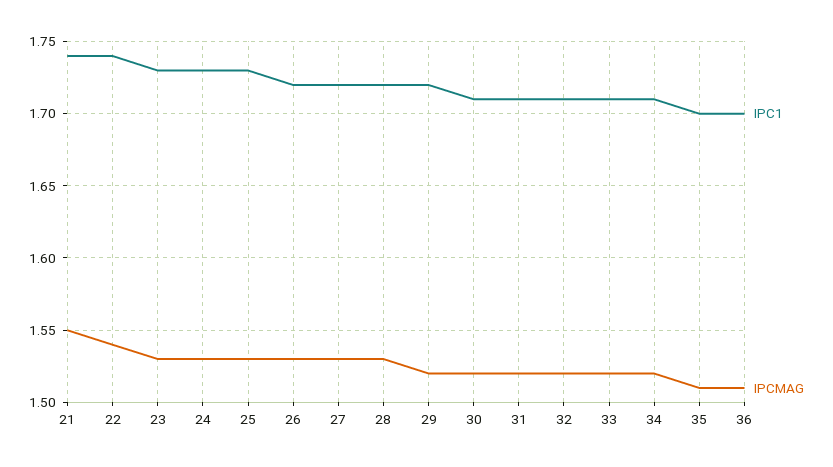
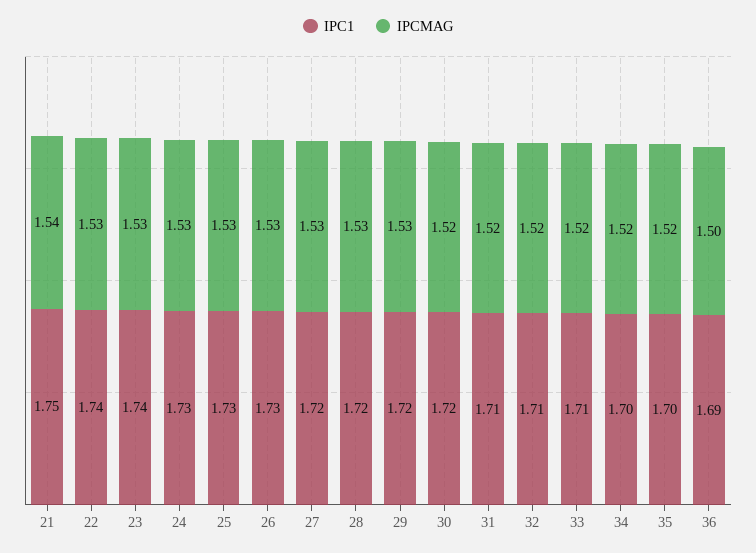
IPC1, 21: 1.74 -> 1.75
IPCMAG, 21: 1.55 -> 1.54
IPCMAG, 22: 1.54 -> 1.53
IPC1, 23: 1.73 -> 1.74
IPC1, 26: 1.72 -> 1.73
IPCMAG, 29: 1.52 -> 1.53
IPC1, 30: 1.71 -> 1.72
IPC1, 34: 1.71 -> 1.7
IPCMAG, 35: 1.51 -> 1.52
IPC1, 36: 1.7 -> 1.69
IPCMAG, 36: 1.51 -> 1.5

